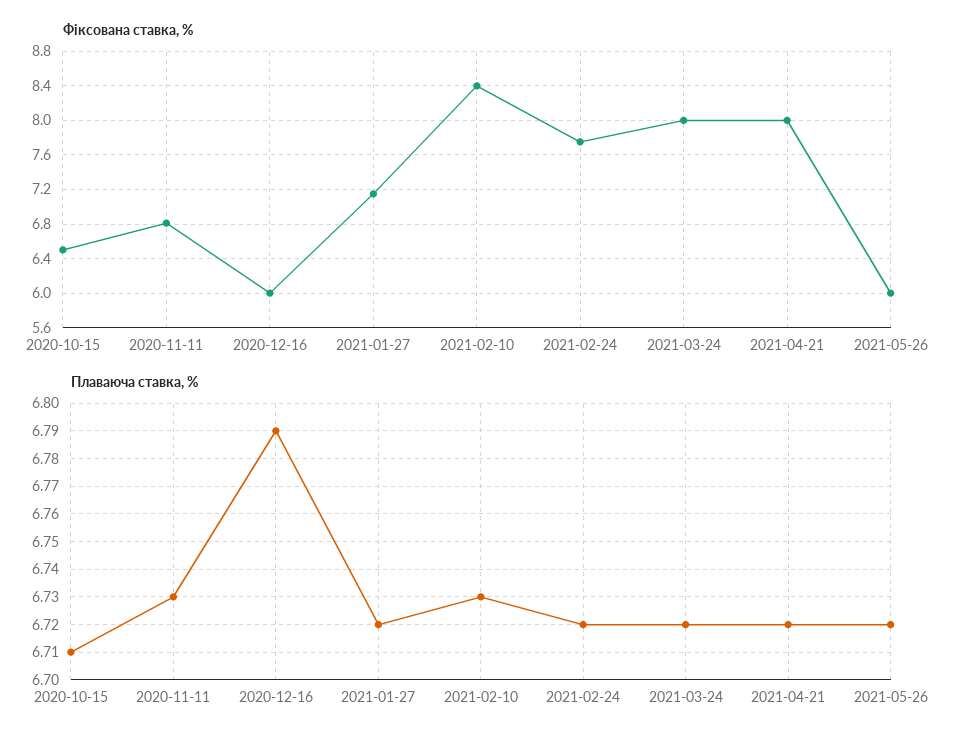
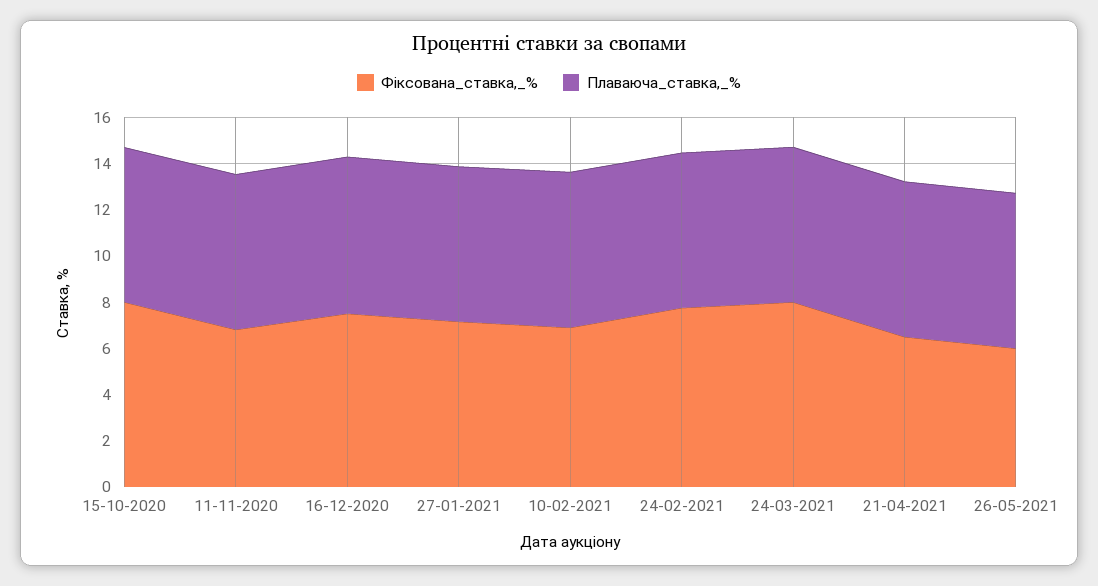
Фіксована ставка, %, 2020-10-15: 6.5 -> 8
Фіксована ставка, %, 2020-12-16: 6 -> 7.5
Фіксована ставка, %, 2021-02-10: 8.4 -> 7
Фіксована ставка, %, 2021-04-21: 8 -> 6.5

